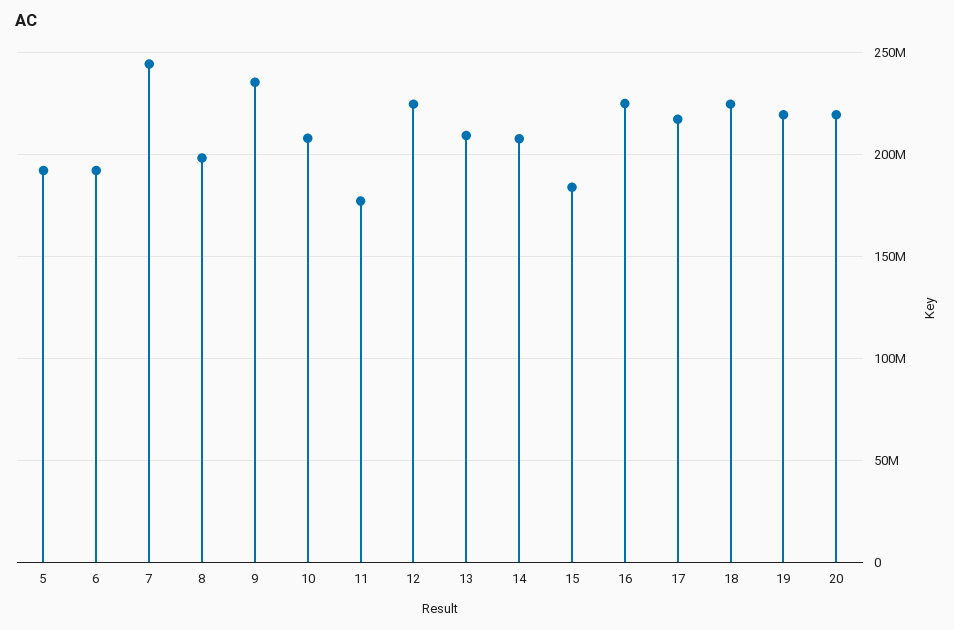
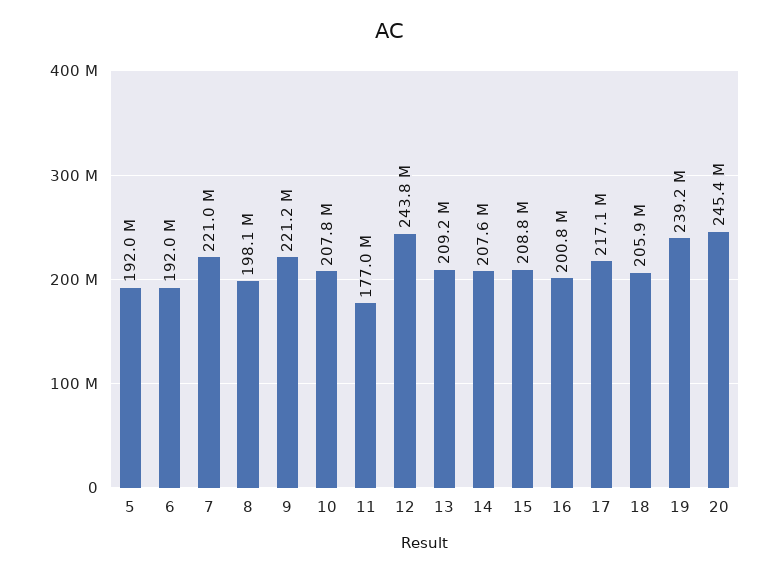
7: 245000000 -> 221000000
9: 235000000 -> 221200000
12: 225000000 -> 243800000
15: 185000000 -> 208800000
16: 225000000 -> 200800000
18: 225000000 -> 205900000
19: 220000000 -> 239200000
20: 220000000 -> 245400000

